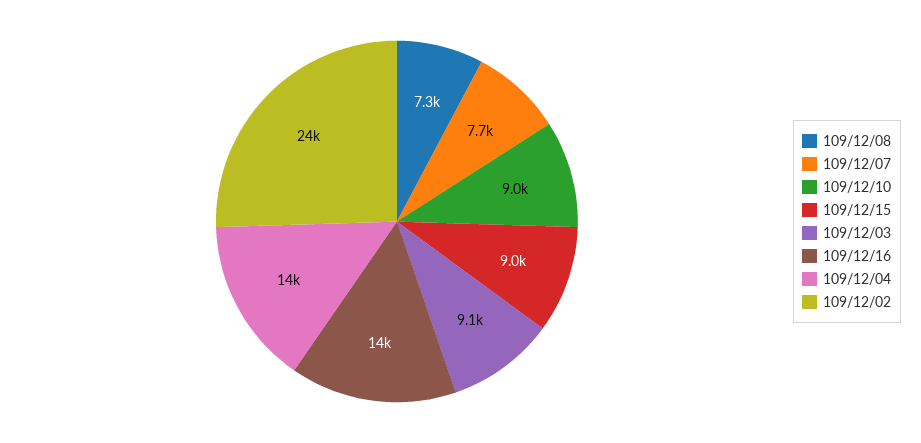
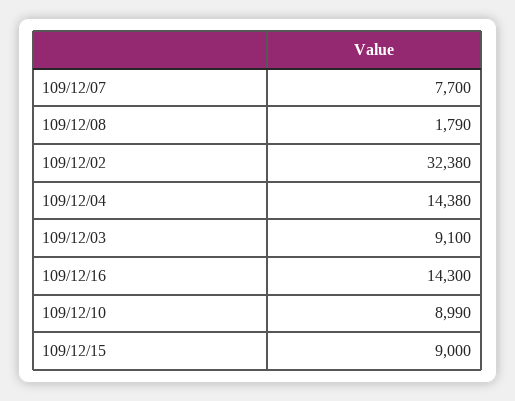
109/12/08: 7300 -> 1790
109/12/02: 24000 -> 32380

